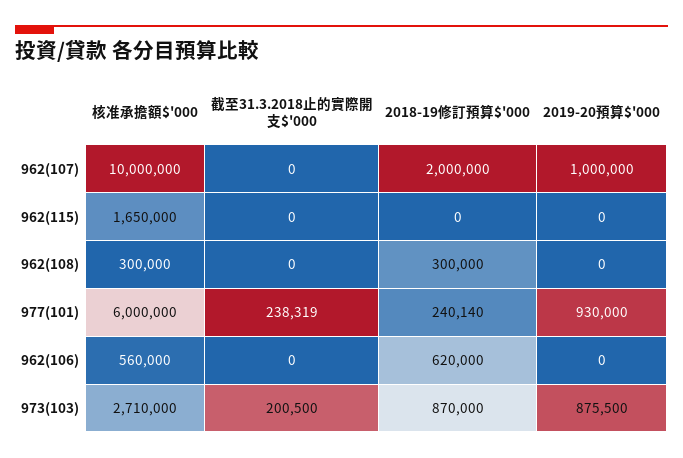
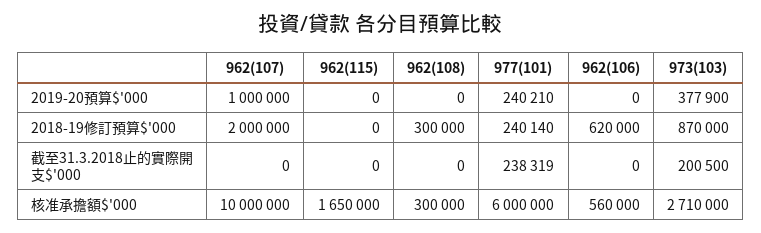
2019-20預算$'000, 977(101): 930000 -> 240210
2019-20預算$'000, 973(103): 875500 -> 377900

